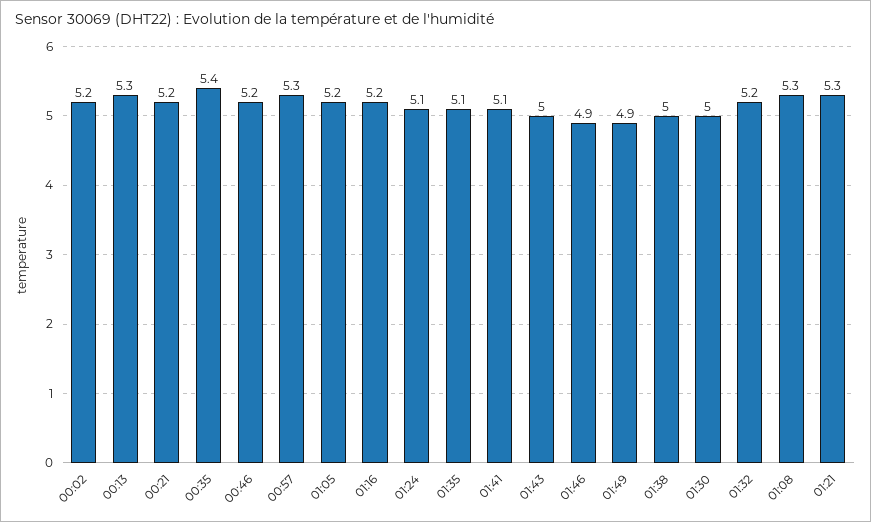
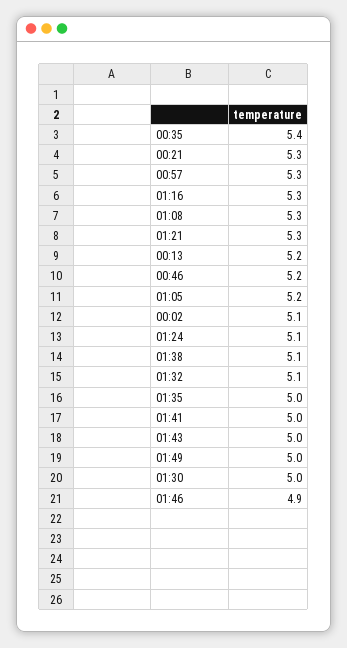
00:02: 5.2 -> 5.1
00:13: 5.3 -> 5.2
00:21: 5.2 -> 5.3
01:16: 5.2 -> 5.3
01:35: 5.1 -> 5
01:41: 5.1 -> 5
01:49: 4.9 -> 5
01:38: 5 -> 5.1
01:32: 5.2 -> 5.1

